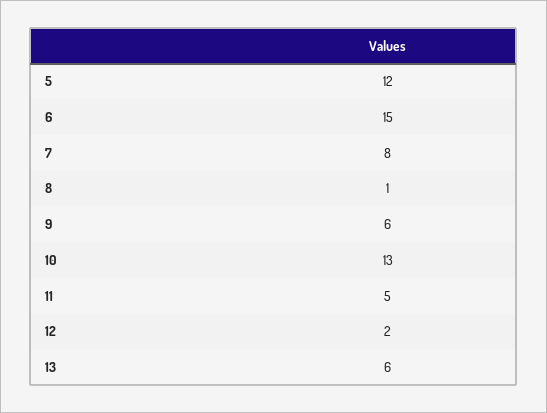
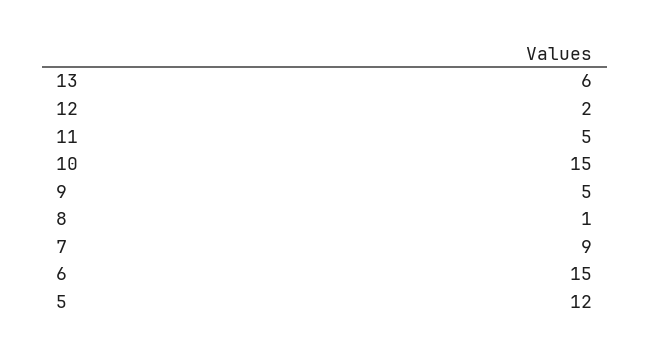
7: 8 -> 9
9: 6 -> 5
10: 13 -> 15

